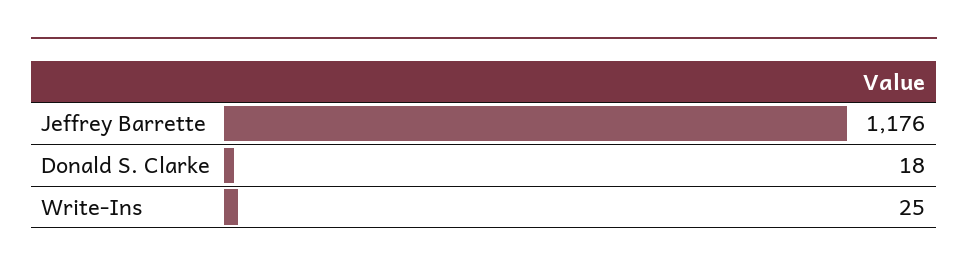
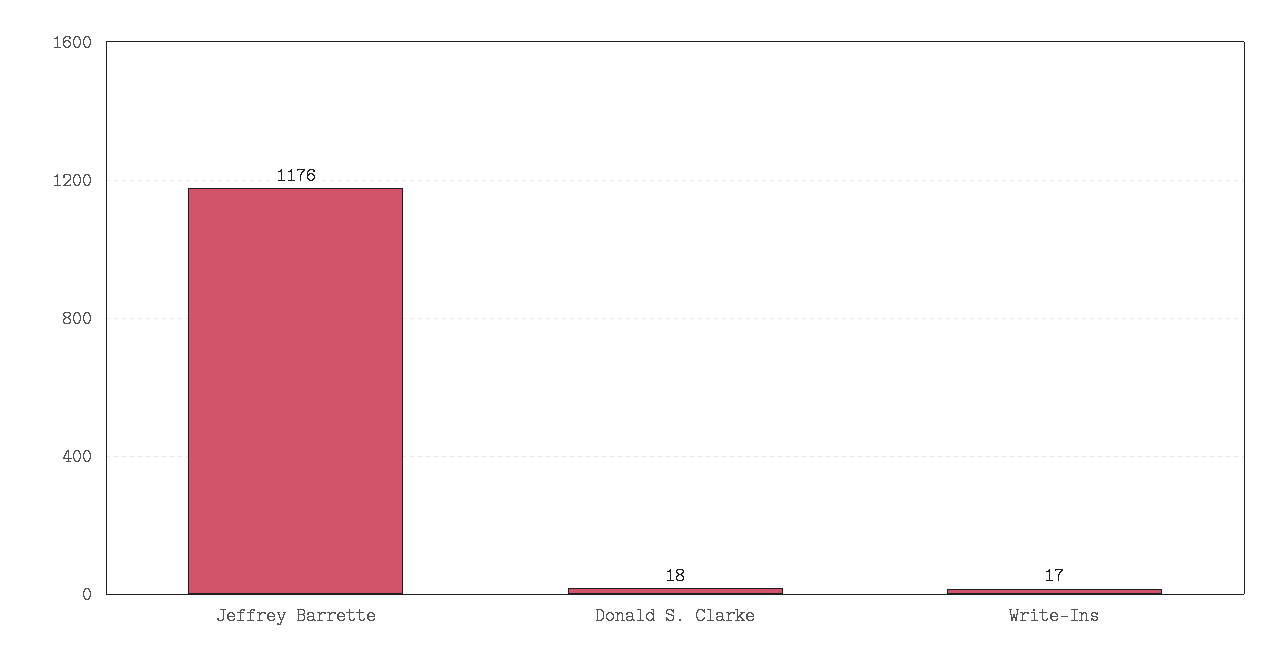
Write-Ins: 25 -> 17

